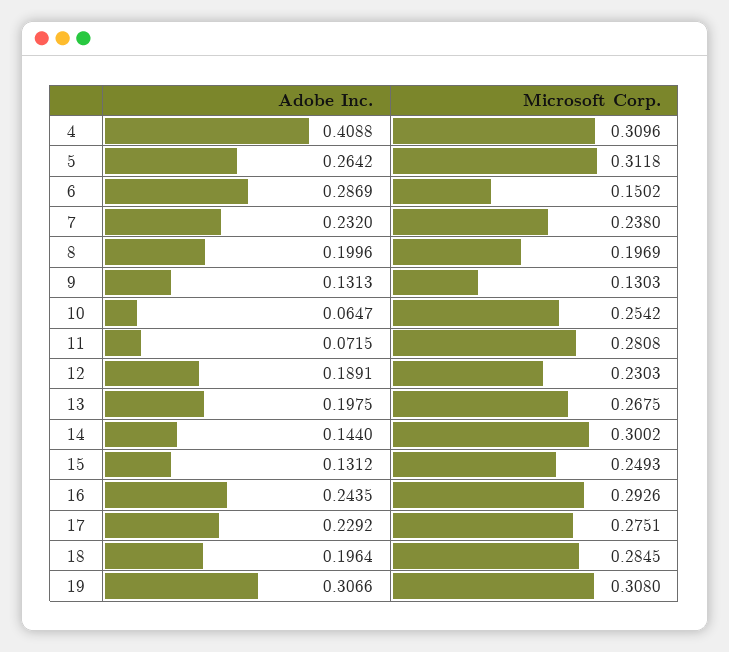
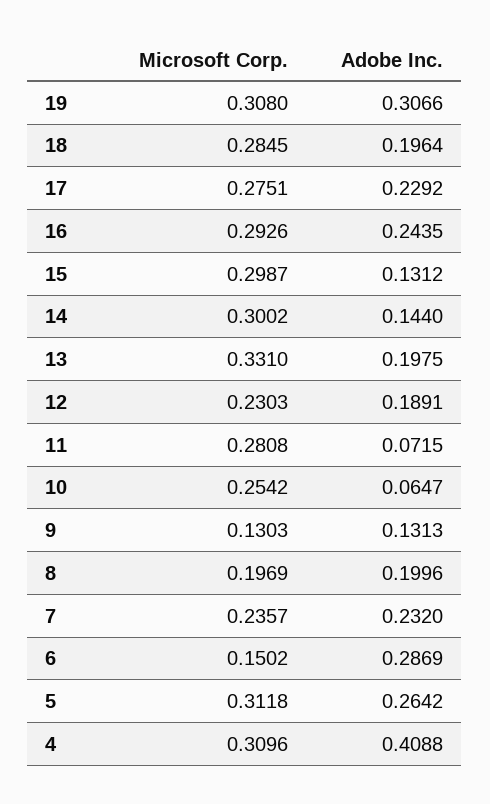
Microsoft Corp., 7: 0.238 -> 0.2357
Microsoft Corp., 13: 0.2675 -> 0.331
Microsoft Corp., 15: 0.2493 -> 0.2987

